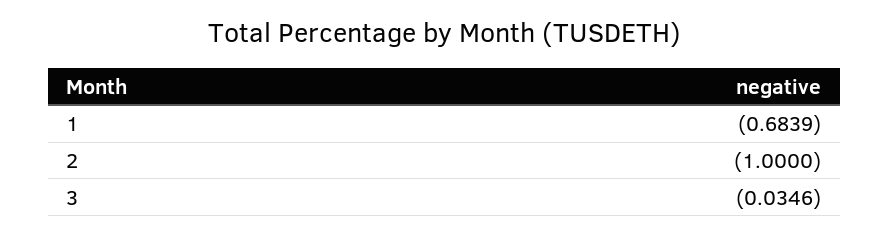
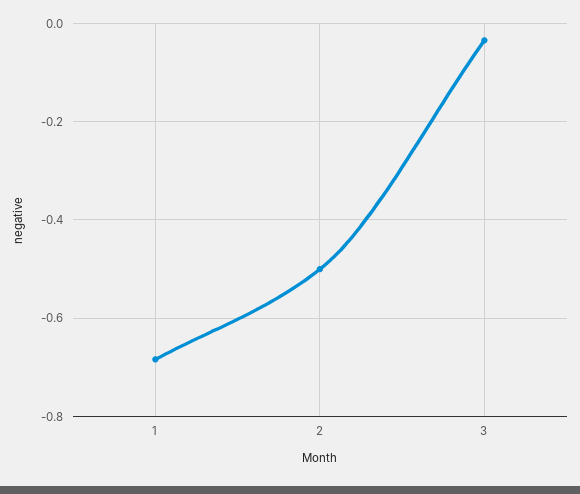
2: -1 -> -0.5

